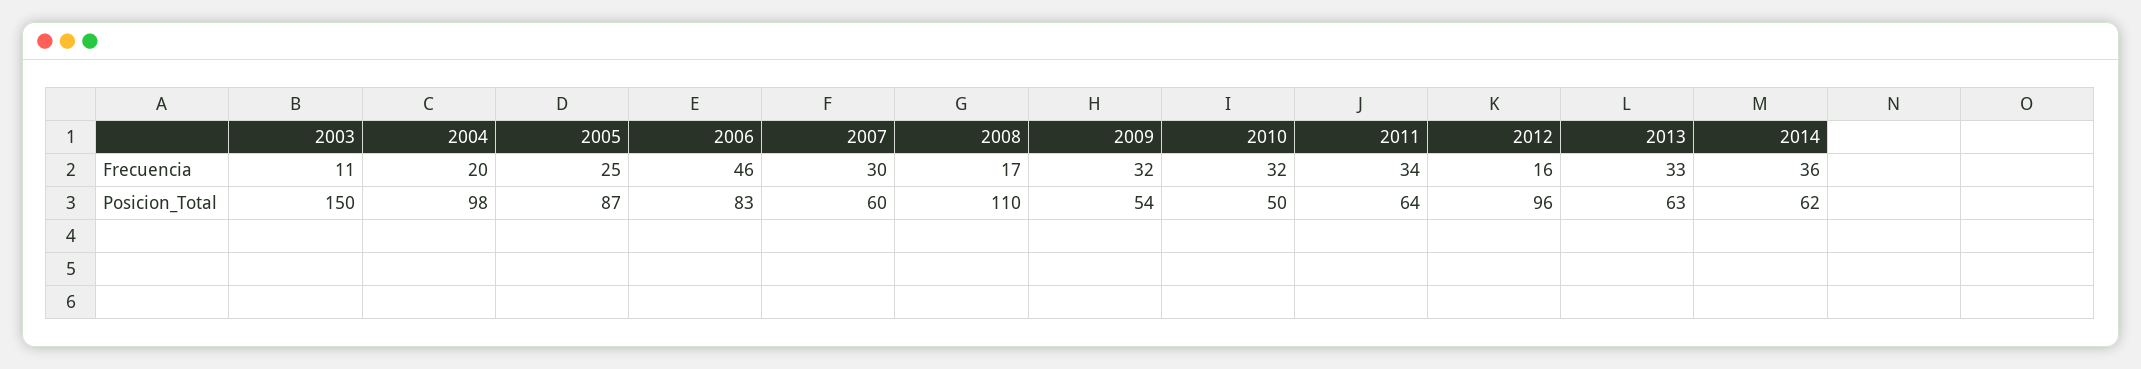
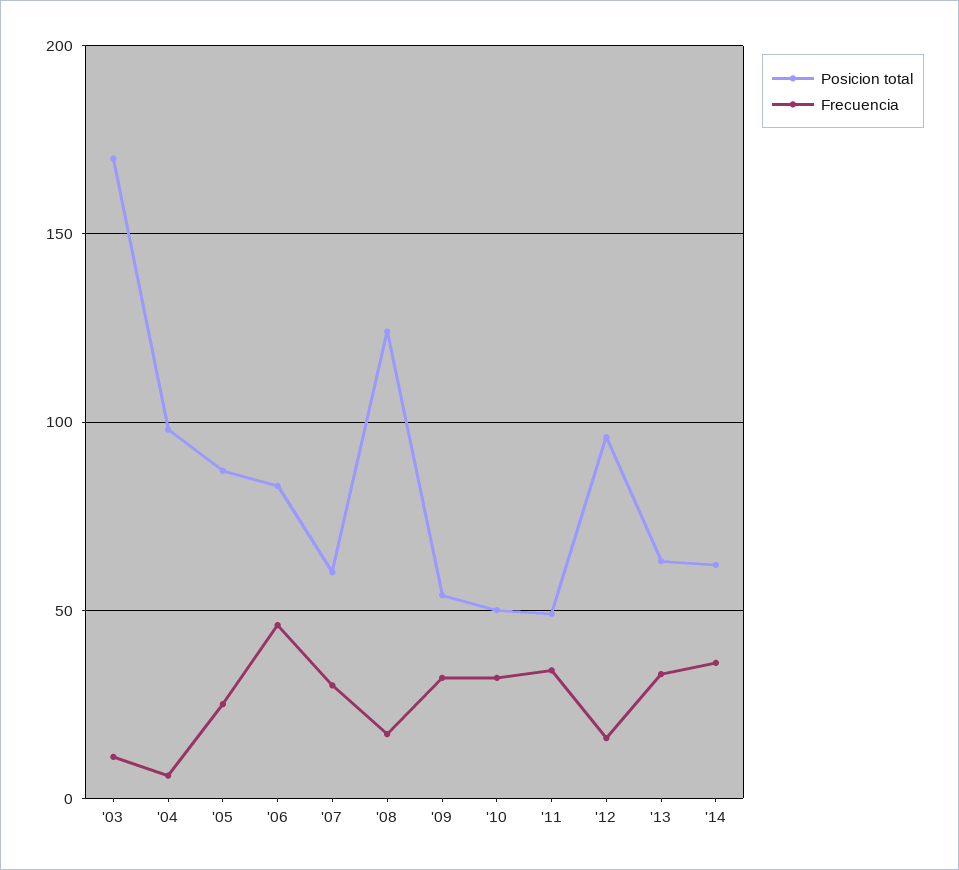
Frecuencia, 2004: 20 -> 5
Posicion_Total, 2003: 150 -> 170
Posicion_Total, 2008: 110 -> 125
Posicion_Total, 2011: 64 -> 50

